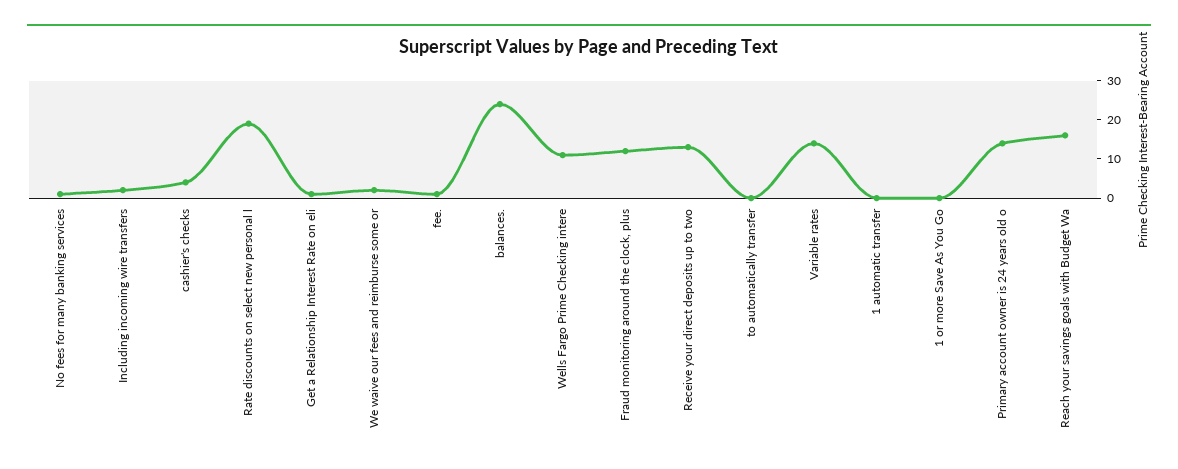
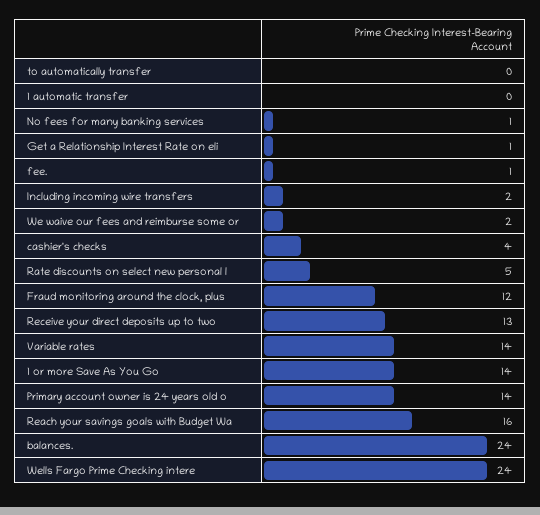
Rate discounts on select new personal l: 20 -> 5
Wells Fargo Prime Checking intere: 10 -> 24
1 or more Save As You Go: 0 -> 14

